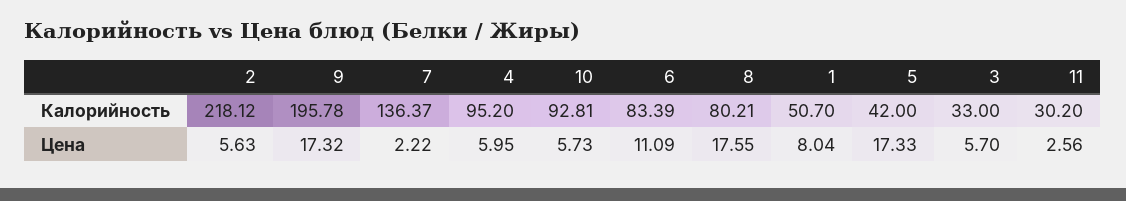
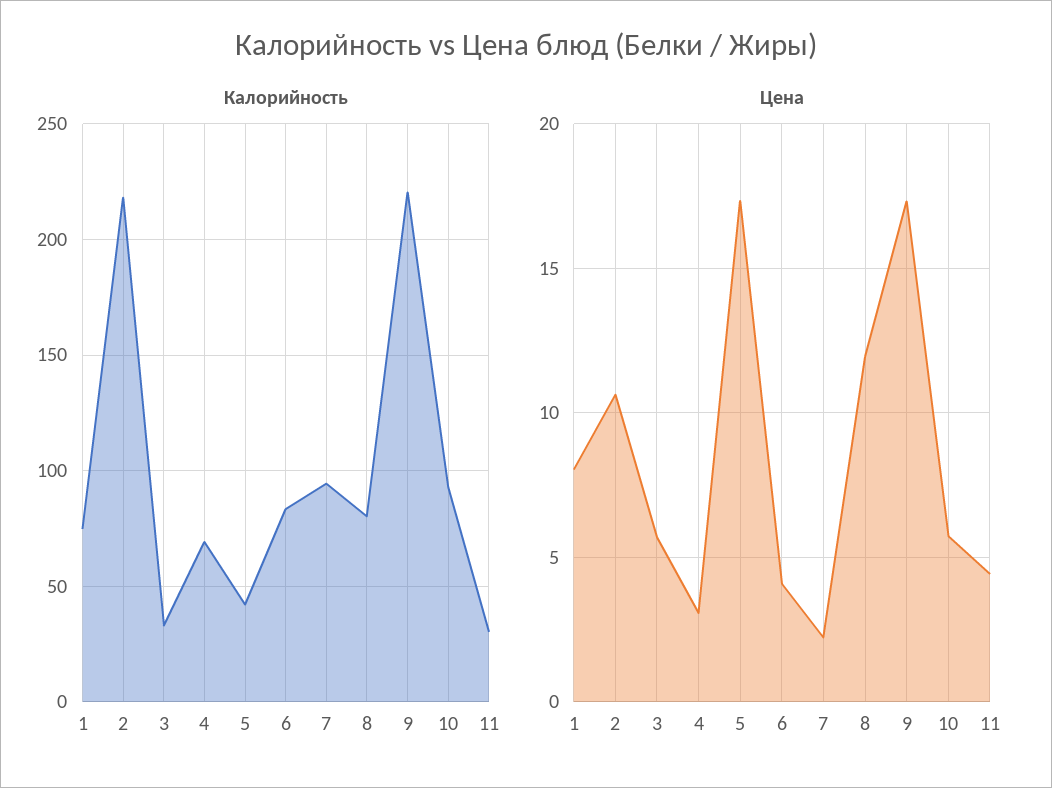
Калорийность, 9: 195.78 -> 220
Калорийность, 7: 136.37 -> 95
Калорийность, 4: 95.2 -> 70
Калорийность, 1: 50.7 -> 75
Цена, 2: 5.63 -> 10.5
Цена, 4: 5.95 -> 3
Цена, 6: 11.09 -> 4
Цена, 8: 17.55 -> 12
Цена, 11: 2.56 -> 4.5

